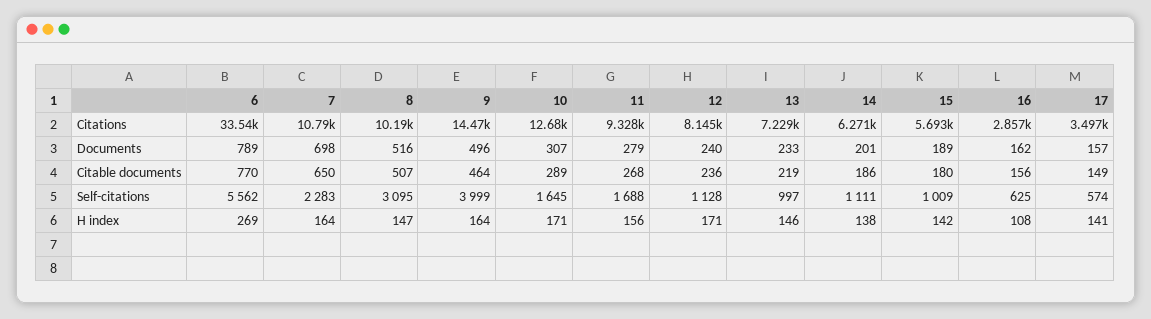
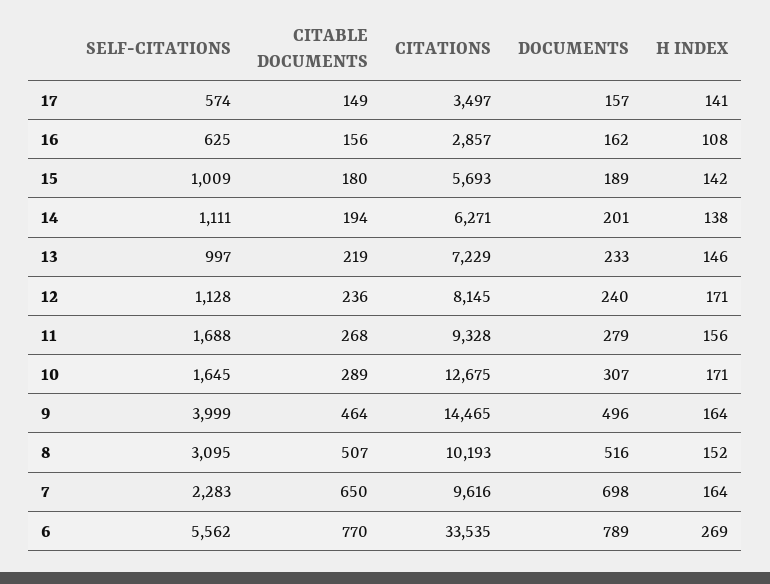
7, Citations: 10790 -> 9616
14, Citable documents: 186 -> 194
8, H index: 147 -> 152

